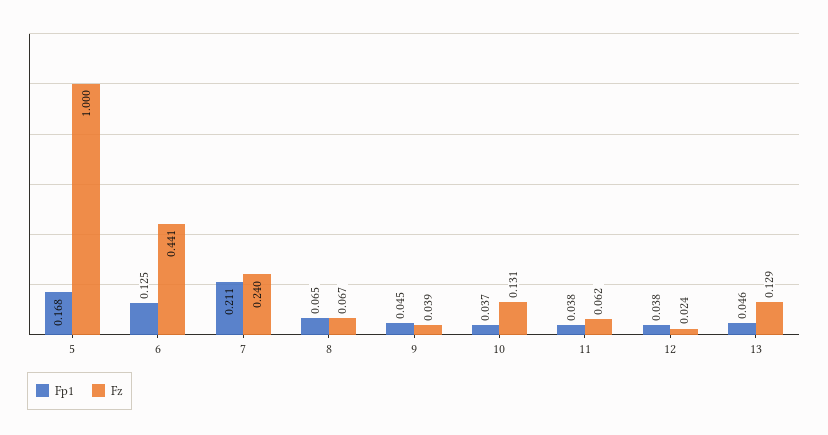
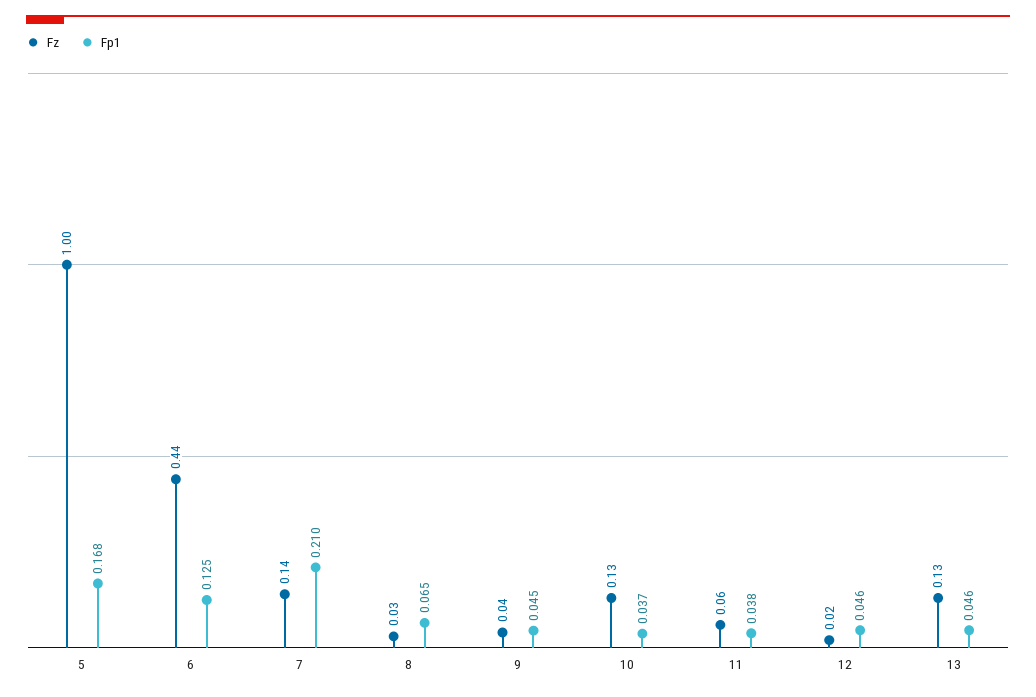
Fp1, 7: 0.211 -> 0.21
Fz, 7: 0.24 -> 0.14
Fz, 8: 0.067 -> 0.03
Fp1, 12: 0.038 -> 0.046

